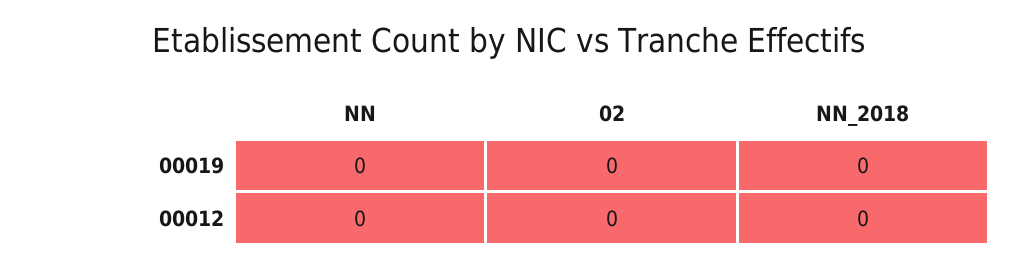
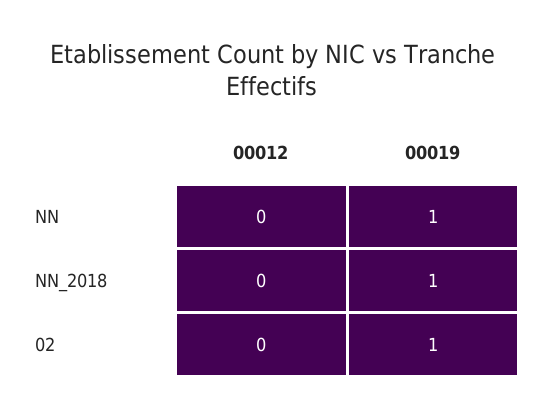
NN, 00019: 0 -> 1
02, 00019: 0 -> 1
NN_2018, 00019: 0 -> 1

